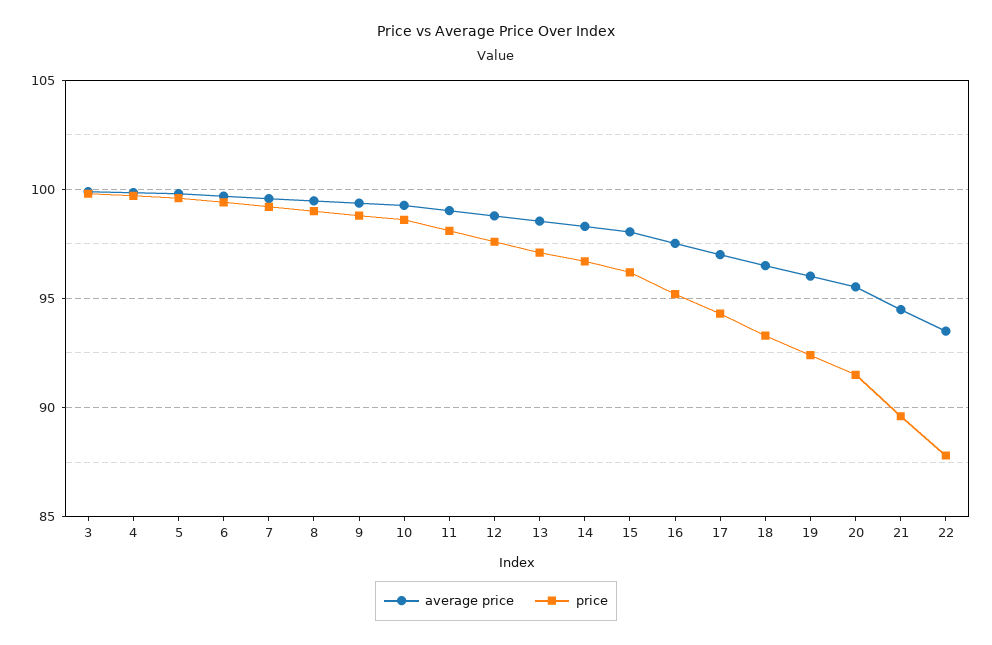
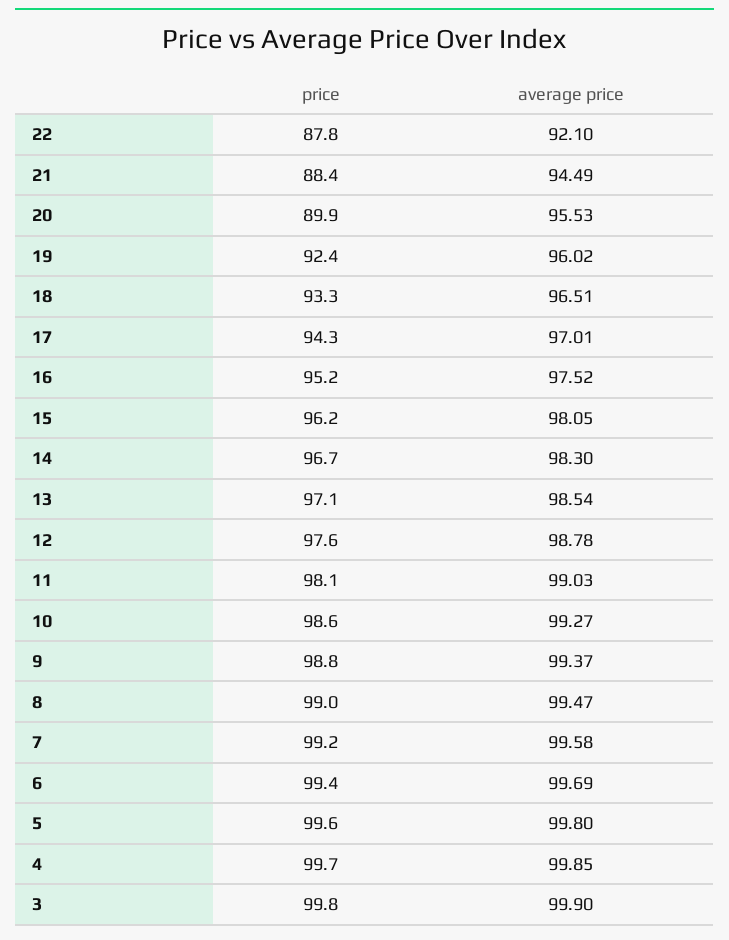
price, 20: 91.5 -> 89.9
price, 21: 89.5 -> 88.4
average price, 22: 93.5 -> 92.1

